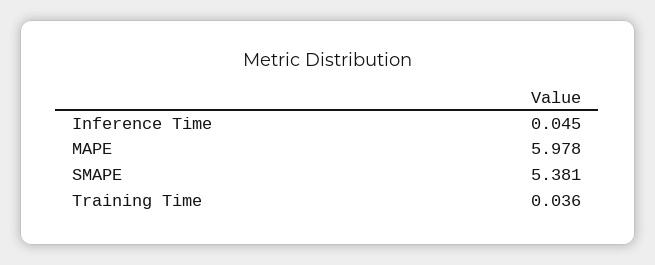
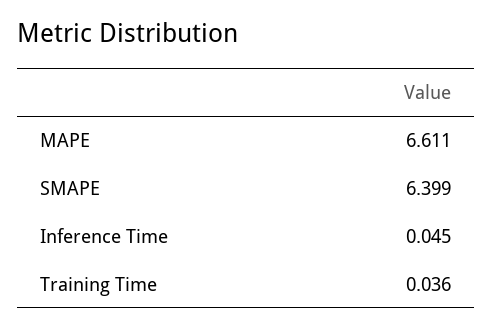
MAPE: 5.978 -> 6.611
SMAPE: 5.381 -> 6.399

